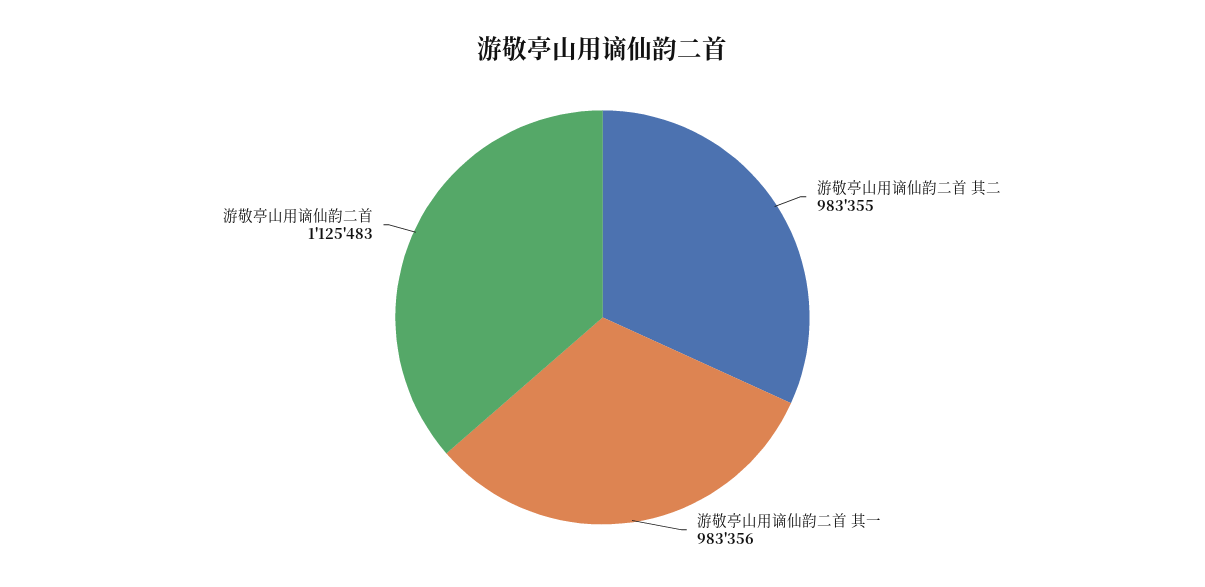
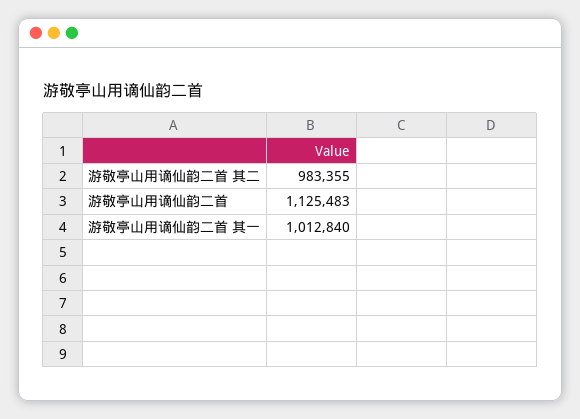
游敬亭山用谪仙韵二首 其一: 983356 -> 1012840

